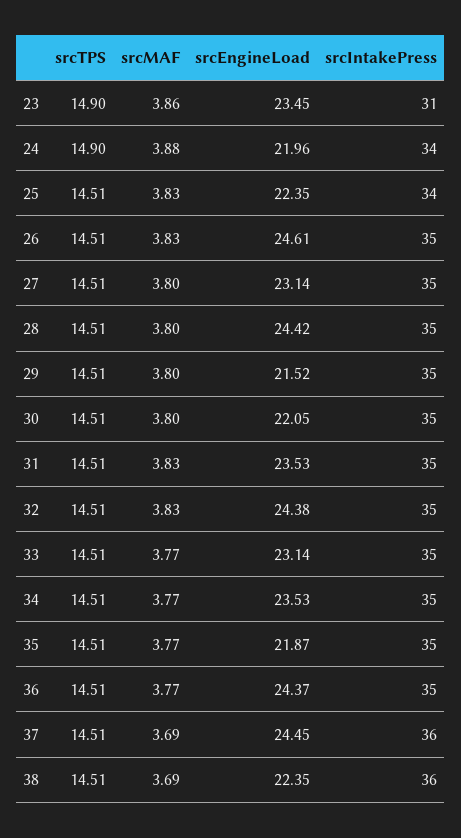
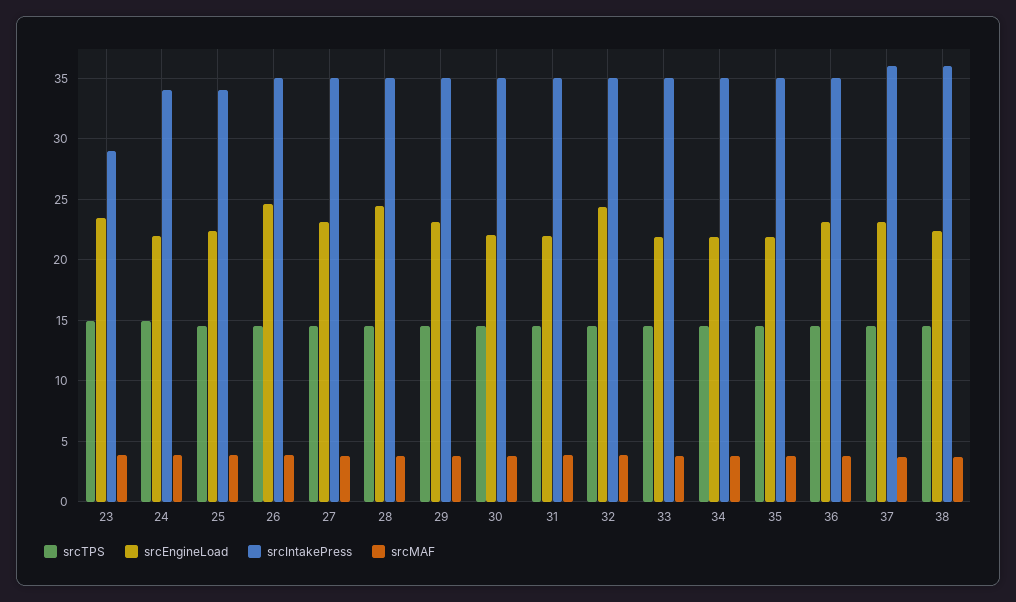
srcIntakePress, 23: 31 -> 29
srcEngineLoad, 29: 21.52 -> 23
srcEngineLoad, 31: 23.53 -> 22
srcEngineLoad, 33: 23.14 -> 22
srcEngineLoad, 34: 23.53 -> 22
srcEngineLoad, 36: 24.37 -> 23
srcEngineLoad, 37: 24.45 -> 23

